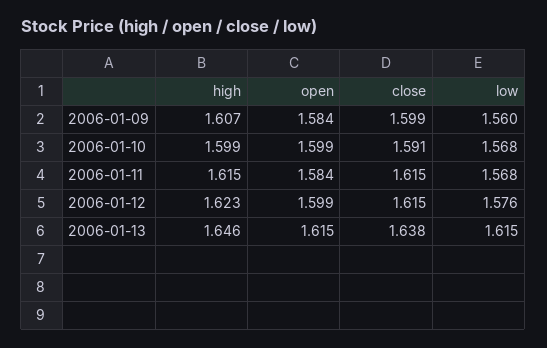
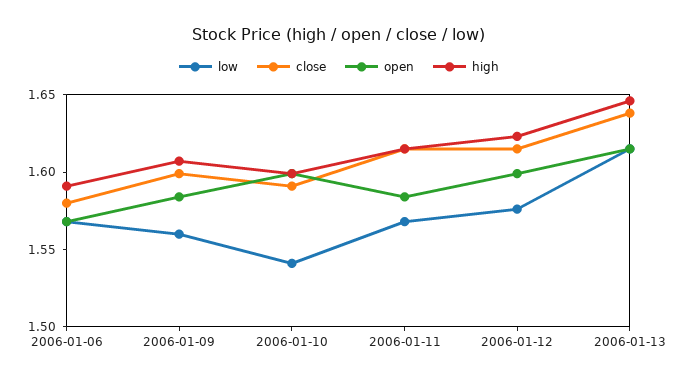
low, 2006-01-10: 1.568 -> 1.54
low, 2006-01-06: none -> 1.57
close, 2006-01-06: none -> 1.58
open, 2006-01-06: none -> 1.57
high, 2006-01-06: none -> 1.59

